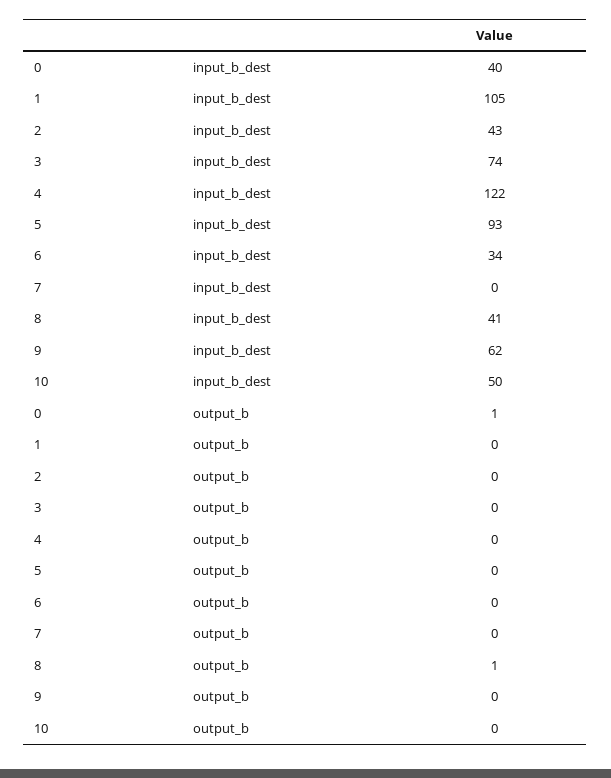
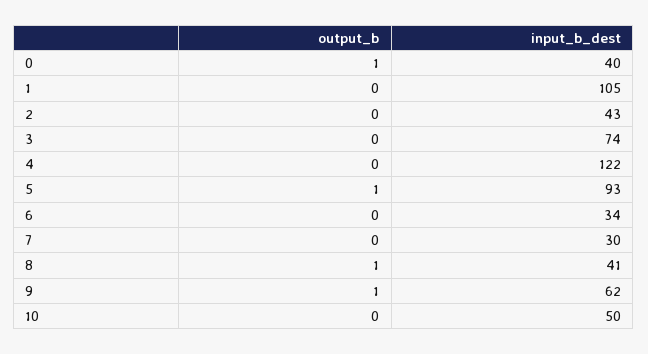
7, input_b_dest: 0 -> 30
5, output_b: 0 -> 1
9, output_b: 0 -> 1

